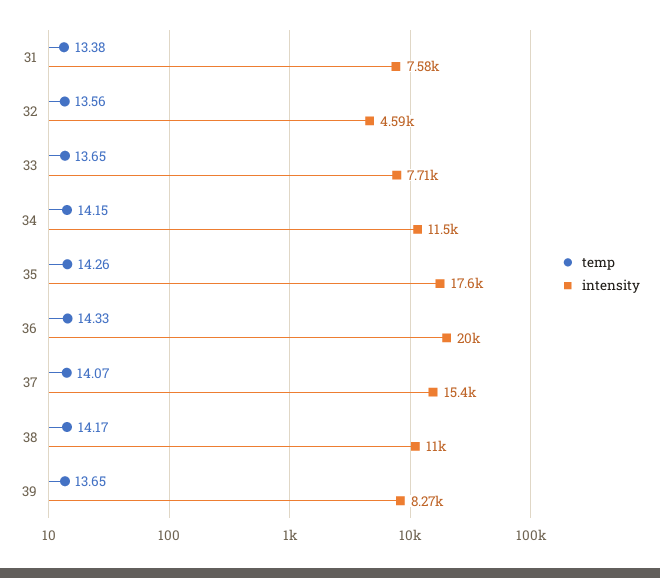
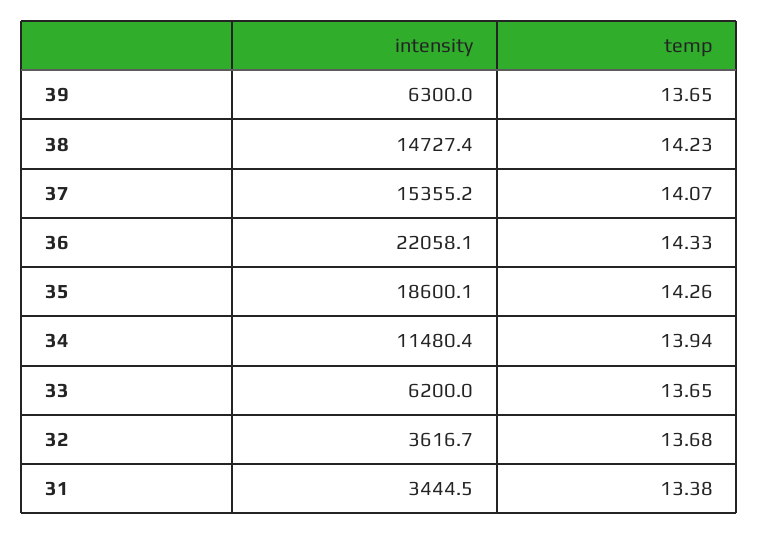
intensity, 31: 7580 -> 3444.5
temp, 32: 13.56 -> 13.68
intensity, 32: 4590 -> 3616.7
intensity, 33: 7710 -> 6200
temp, 34: 14.15 -> 13.94
intensity, 35: 17600 -> 18600.1
intensity, 36: 20000 -> 22058.1
temp, 38: 14.17 -> 14.23
intensity, 38: 11000 -> 14727.4
intensity, 39: 8270 -> 6300

